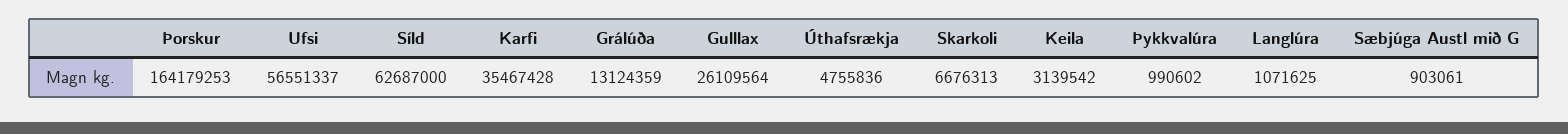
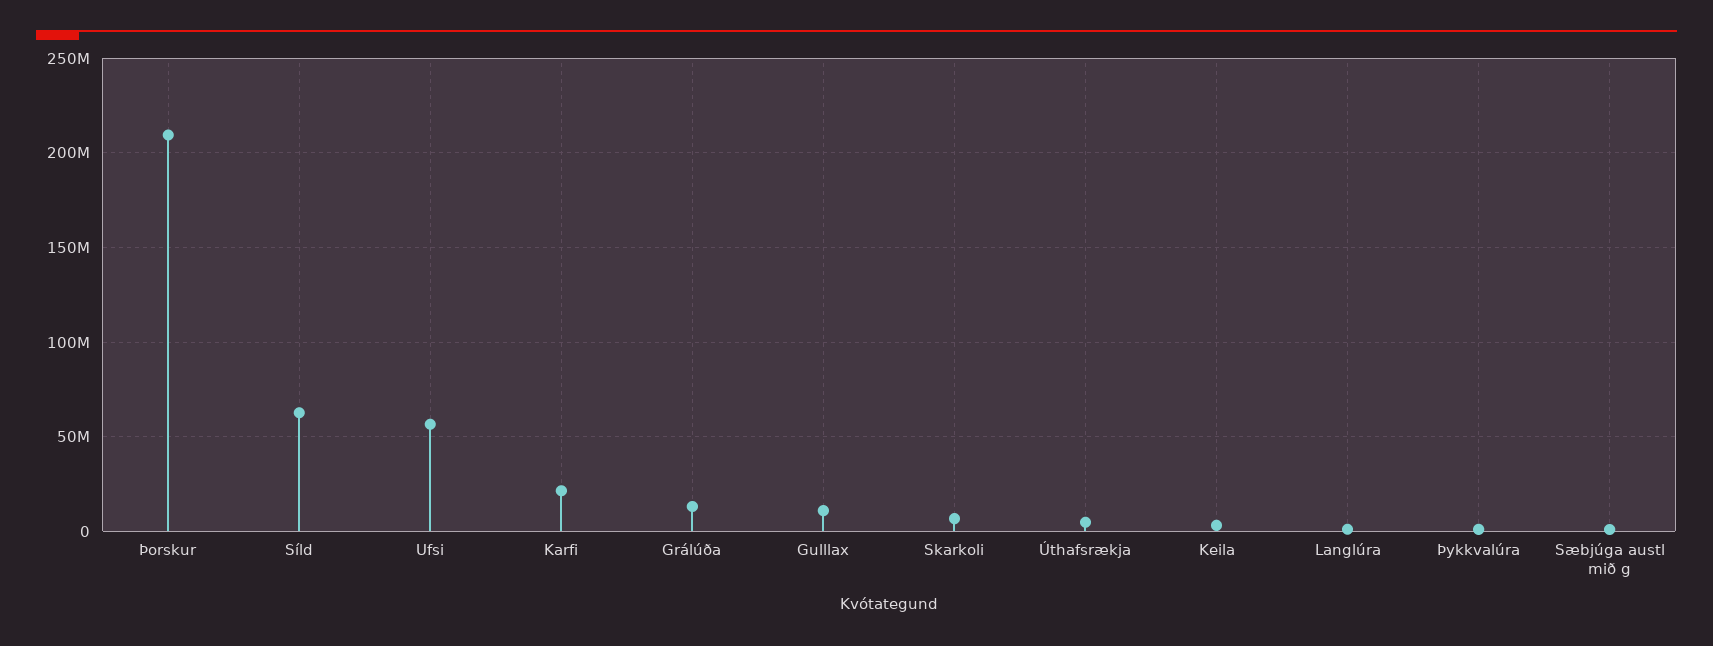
Þorskur: 164179253 -> 210000000
Karfi: 35467428 -> 20000000
Gulllax: 26109564 -> 10000000

